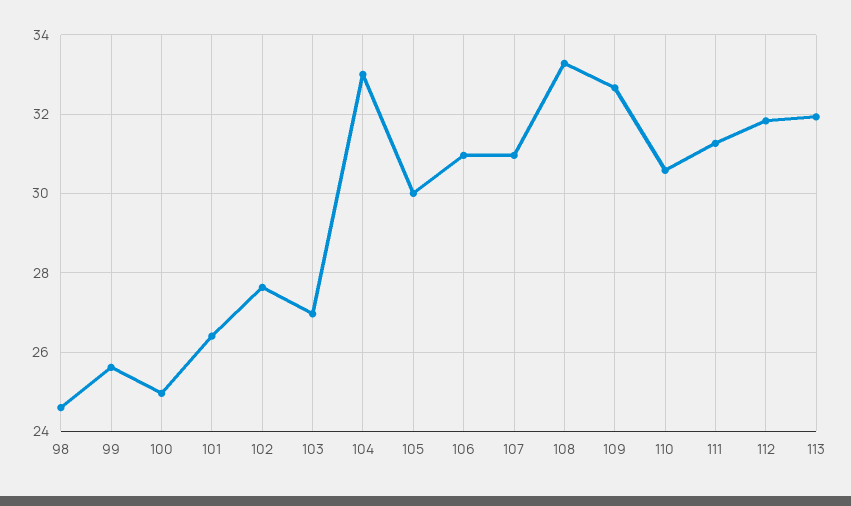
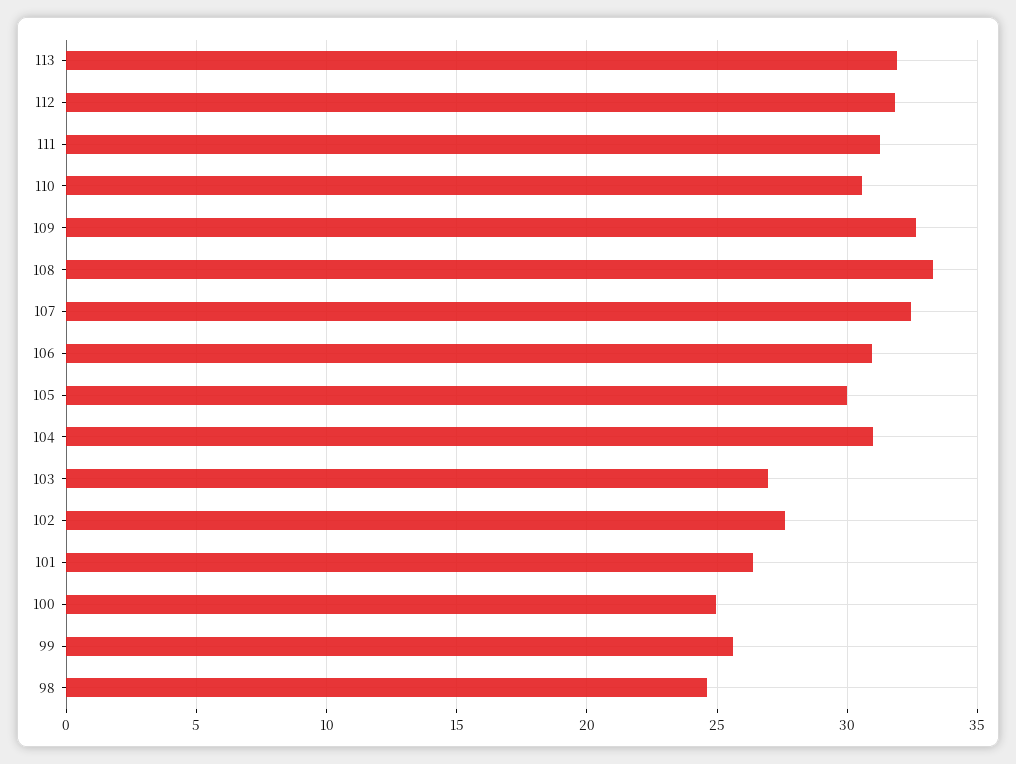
104: 33 -> 31
107: 31 -> 32.5

